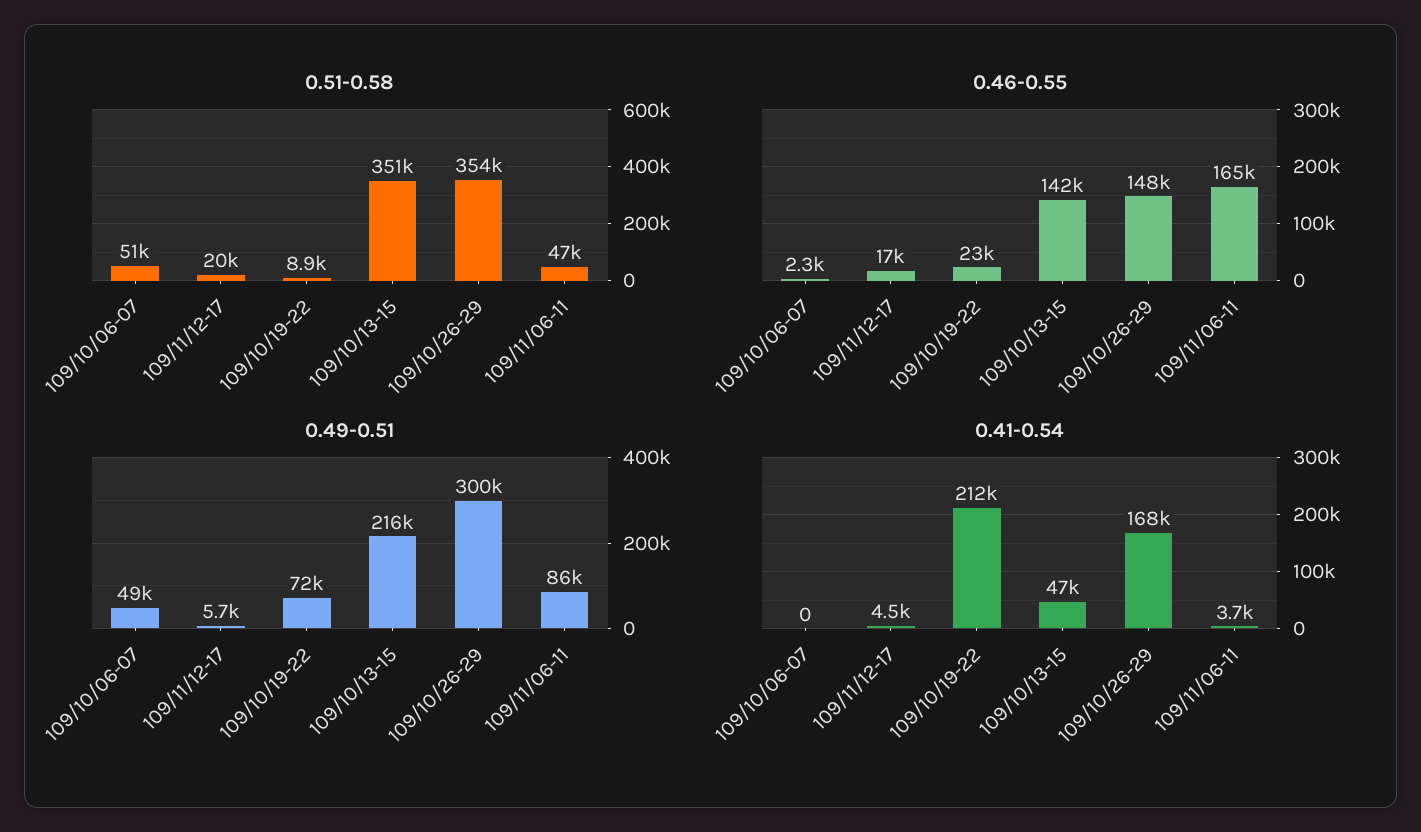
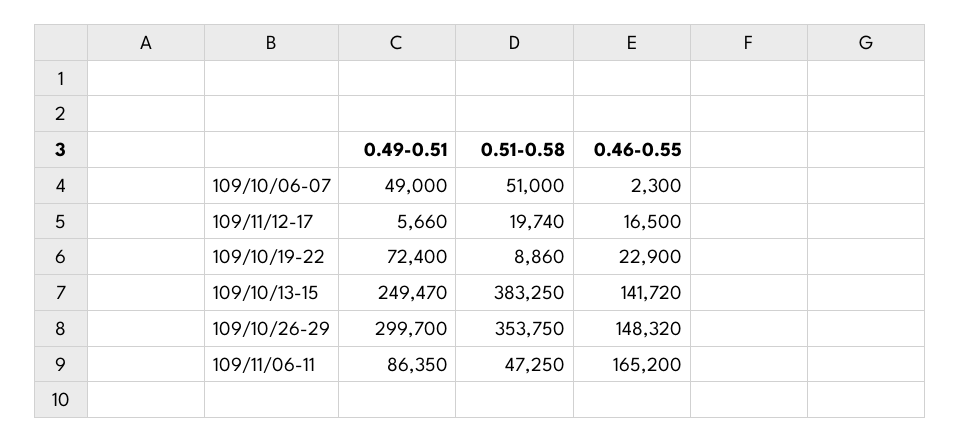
0.51-0.58, 109/10/13-15: 351000 -> 383250
0.49-0.51, 109/10/13-15: 216000 -> 249470
0.41-0.54, 109/10/06-07: 0 -> none
0.41-0.54, 109/11/12-17: 4500 -> none
0.41-0.54, 109/10/19-22: 212000 -> none
0.41-0.54, 109/10/13-15: 47000 -> none
0.41-0.54, 109/10/26-29: 168000 -> none
0.41-0.54, 109/11/06-11: 3700 -> none

